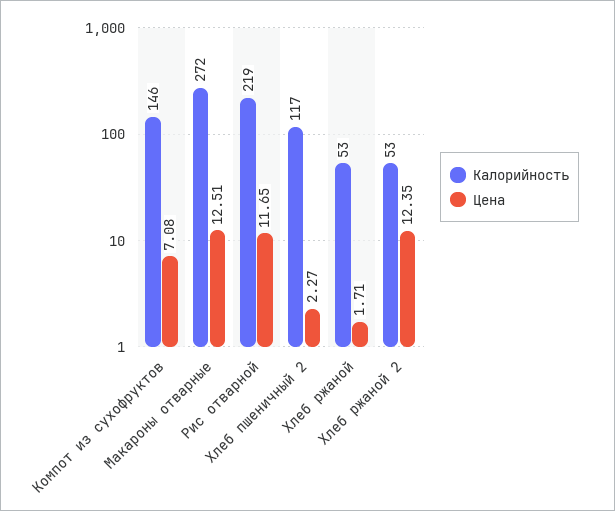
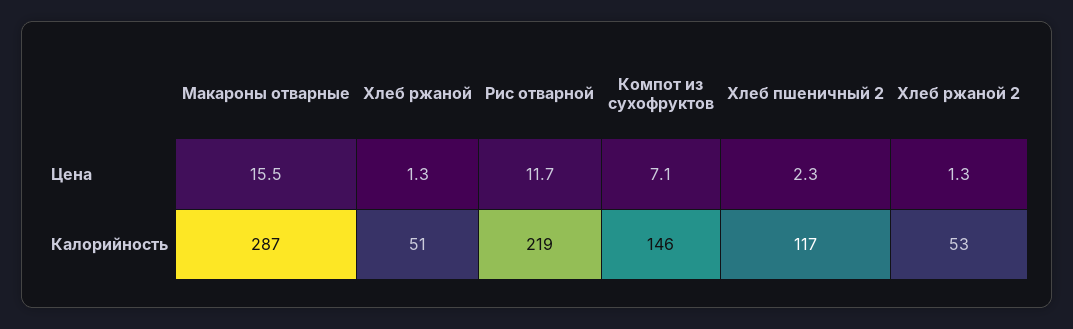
Калорийность, Макароны отварные: 272 -> 287
Цена, Макароны отварные: 12.51 -> 15.5
Калорийность, Хлеб ржаной: 53 -> 51
Цена, Хлеб ржаной: 1.71 -> 1.3
Цена, Хлеб ржаной 2: 12.35 -> 1.3

